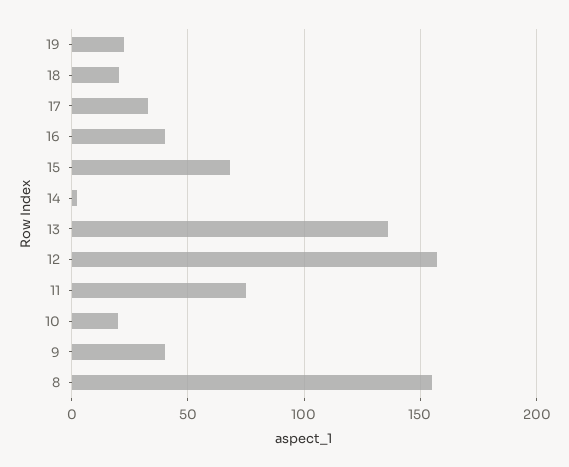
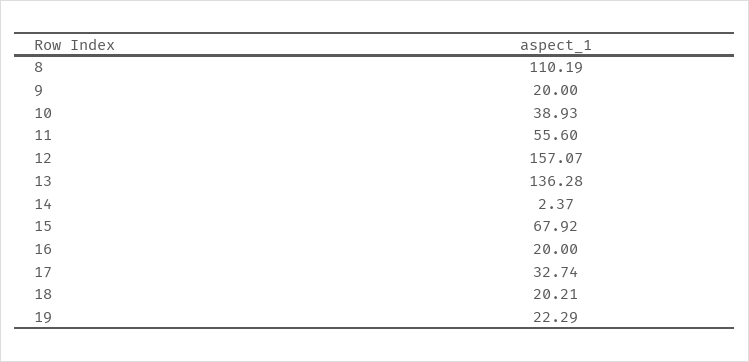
16: 40 -> 20
11: 75 -> 55.6
10: 20 -> 38.93
9: 40 -> 20
8: 155 -> 110.19

